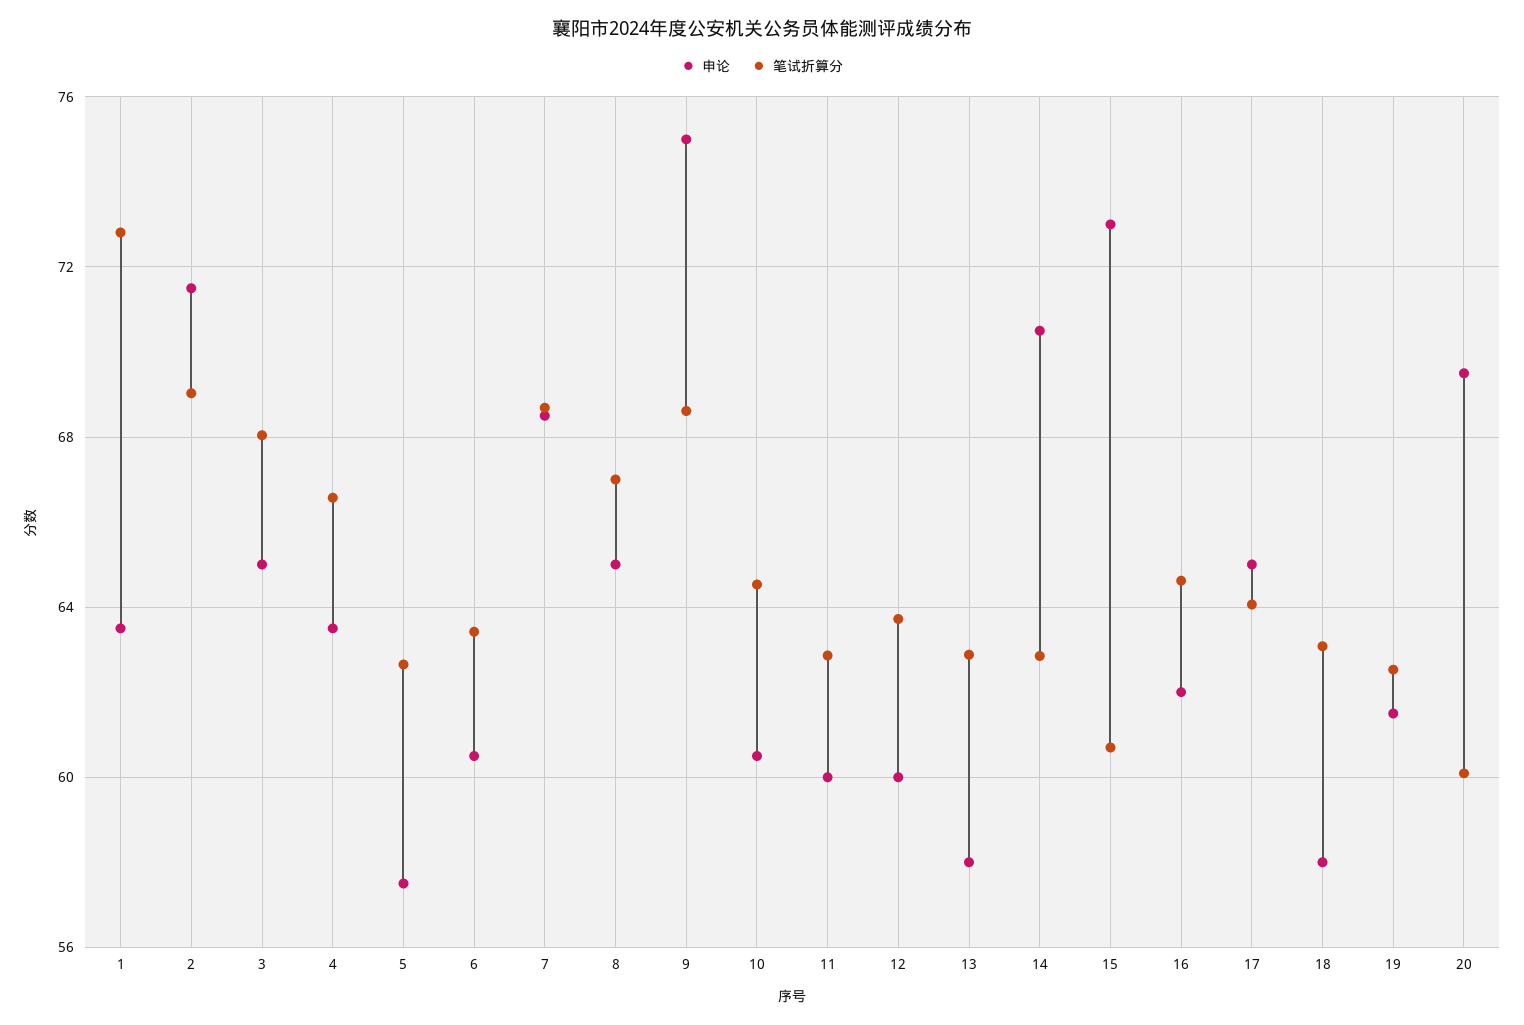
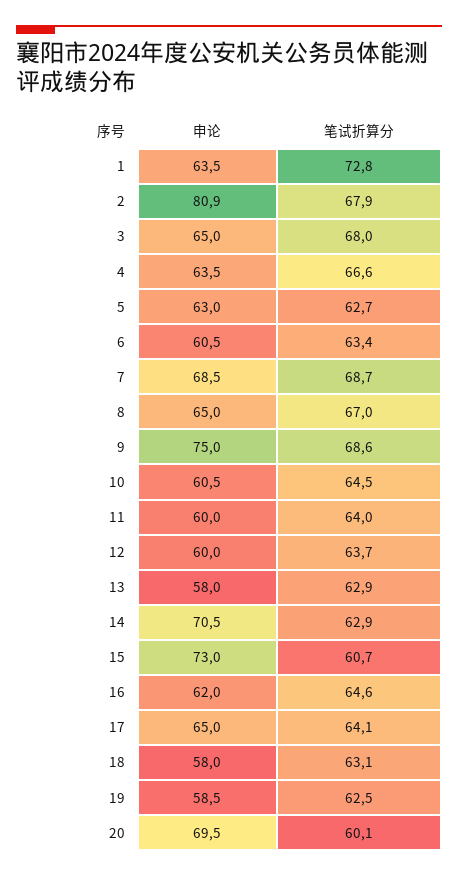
申论, 2: 71.5 -> 80.9
笔试折算分, 2: 69 -> 67.9
申论, 5: 57.5 -> 63
笔试折算分, 11: 63 -> 64
申论, 19: 61.5 -> 58.5

